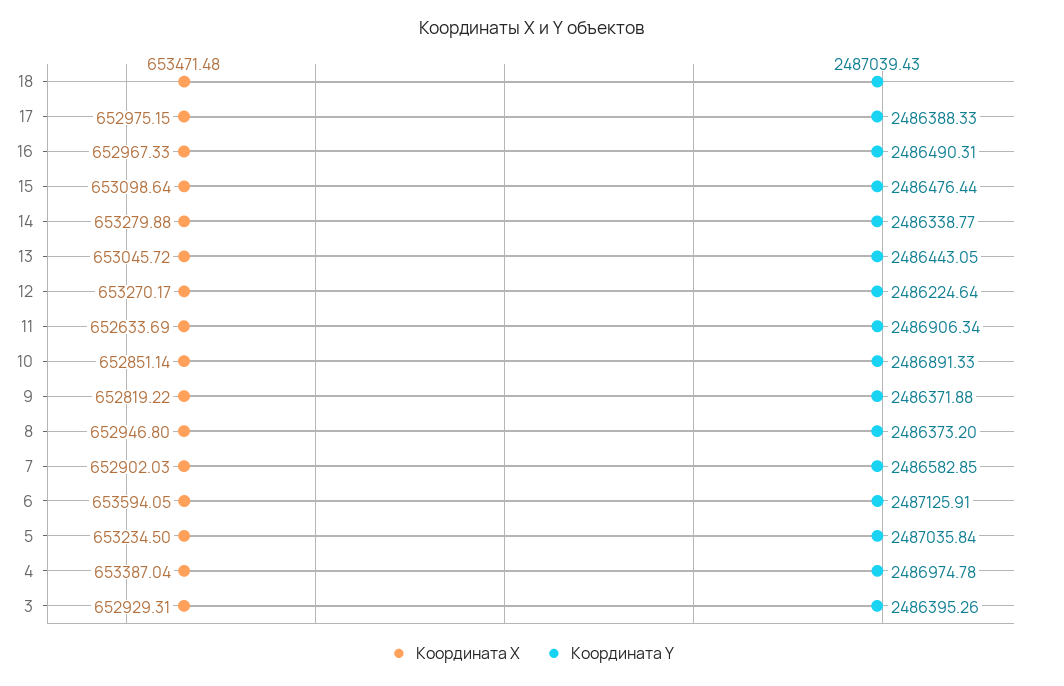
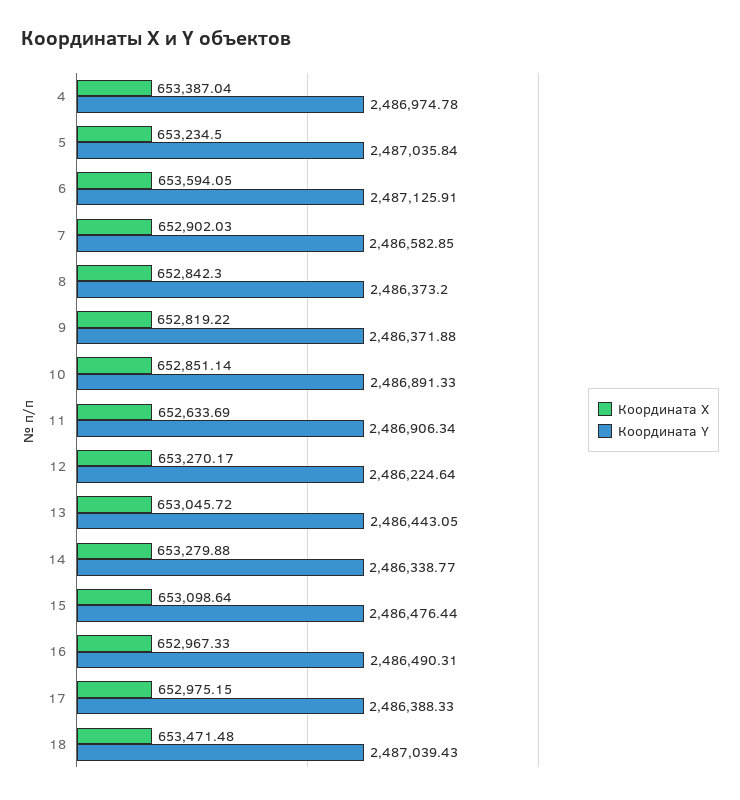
Координата X, 8: 652946.8 -> 652842.3
Координата X, 3: 652929.31 -> none
Координата Y, 3: 2486395.26 -> none

